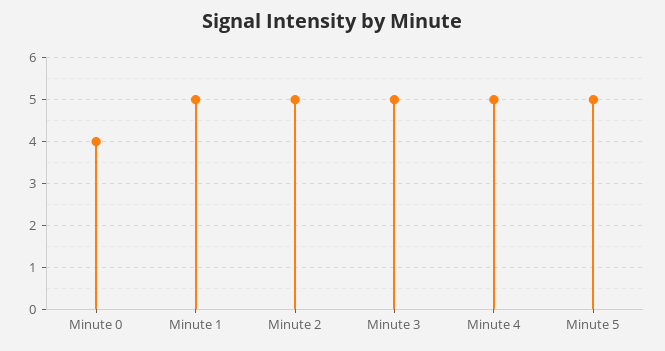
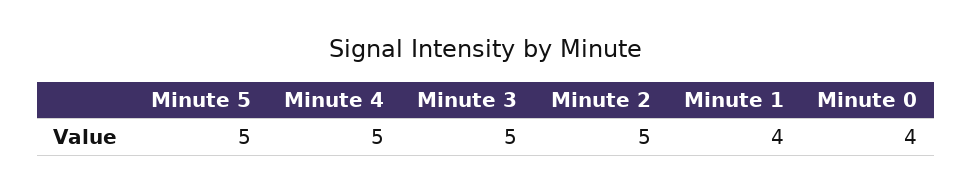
Minute 1: 5 -> 4

